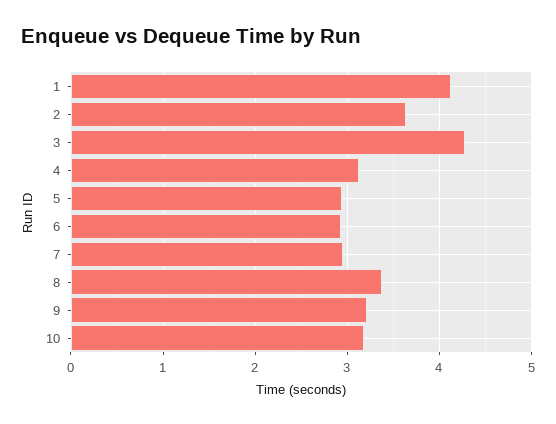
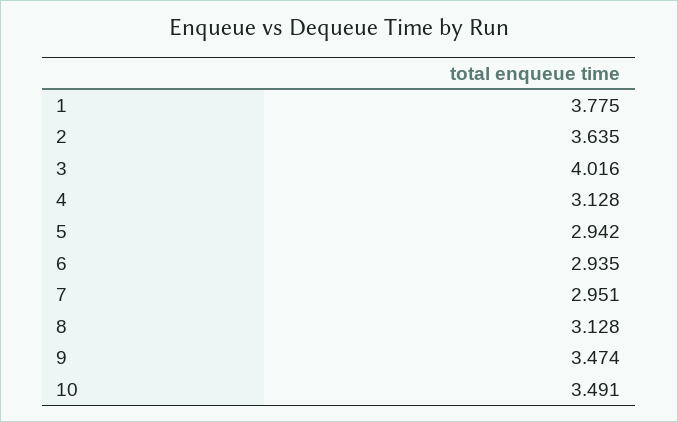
1: 4.1 -> 3.775
3: 4.3 -> 4.016
8: 3.4 -> 3.128
9: 3.2 -> 3.474
10: 3.2 -> 3.491

